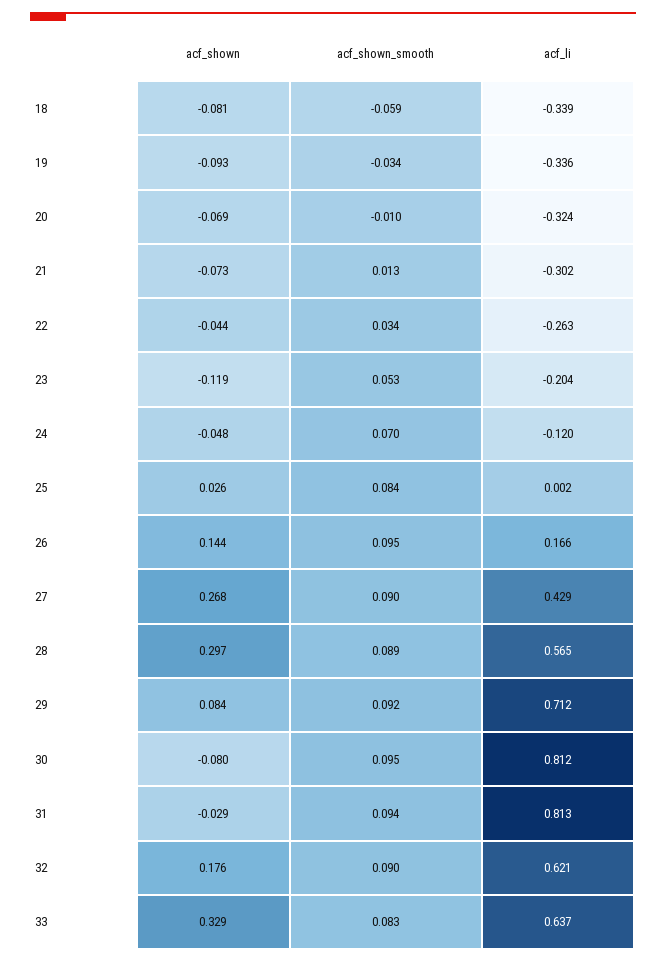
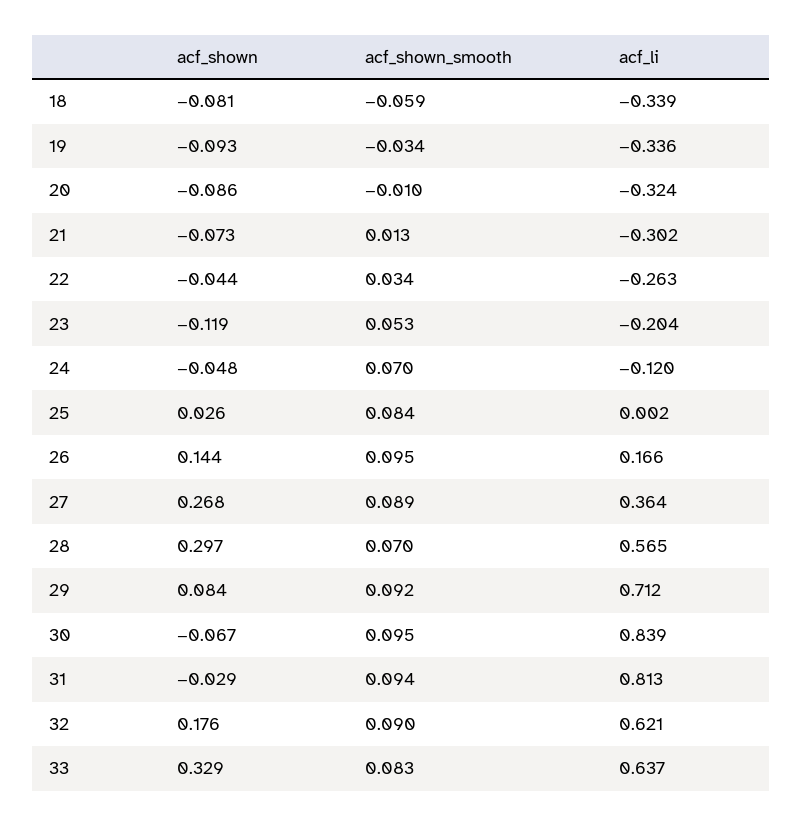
acf_shown, 20: -0.069 -> -0.086
acf_shown_smooth, 27: 0.09 -> 0.089
acf_li, 27: 0.429 -> 0.364
acf_shown_smooth, 28: 0.089 -> 0.07
acf_shown, 30: -0.08 -> -0.067
acf_li, 30: 0.812 -> 0.839

